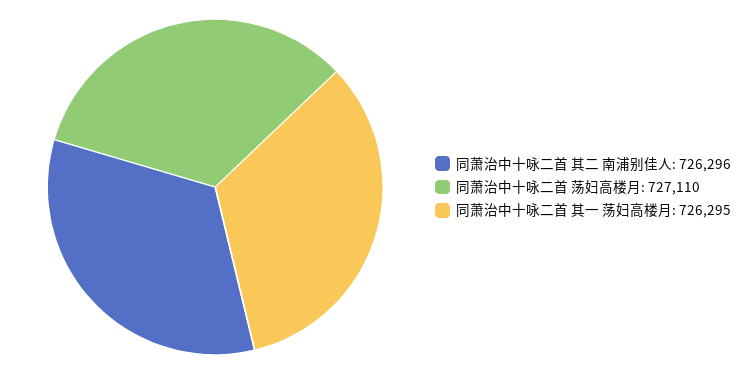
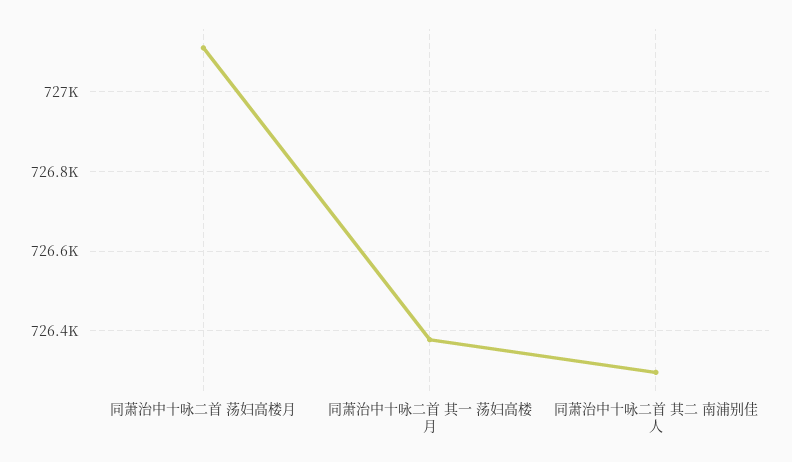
同萧治中十咏二首 其一 荡妇高楼月: 726295 -> 726380

